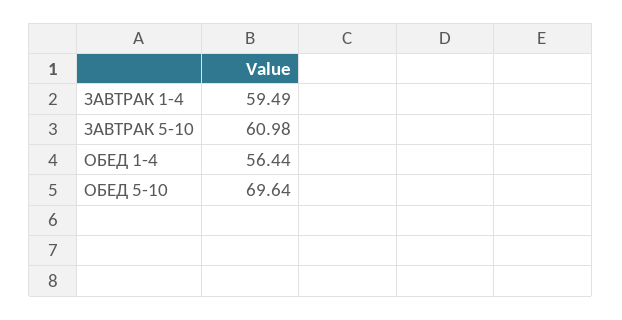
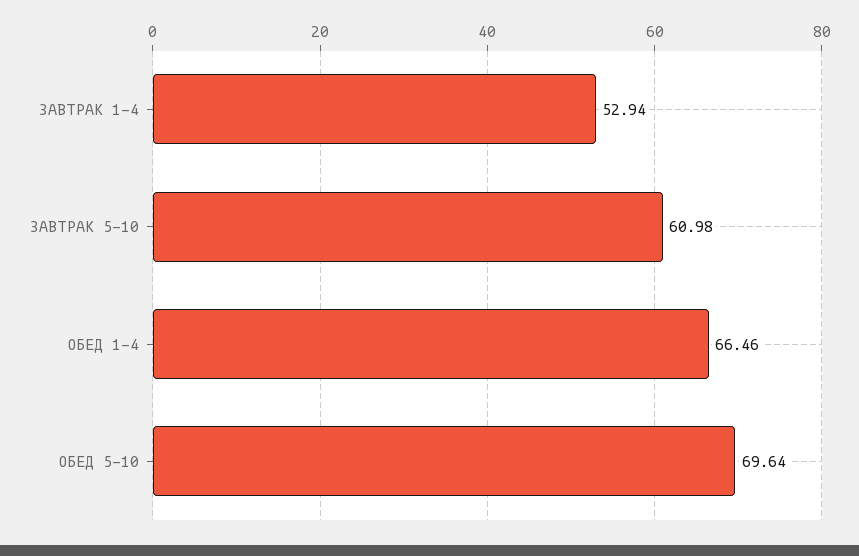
ЗАВТРАК 1-4: 59.49 -> 52.94
ОБЕД 1-4: 56.44 -> 66.46

